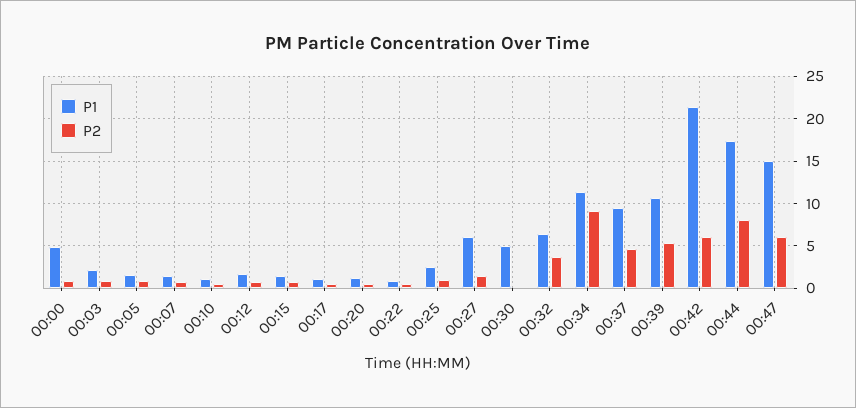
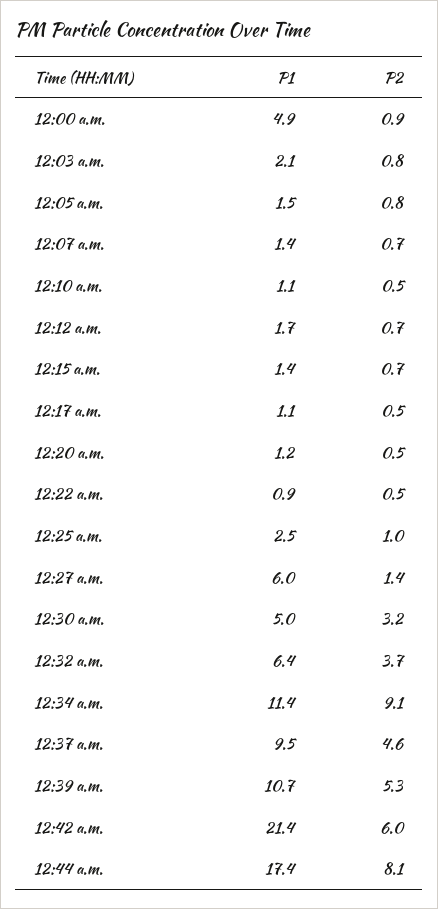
P2, 00:30: 0 -> 3.2
P1, 00:47: 15 -> none
P2, 00:47: 6 -> none

